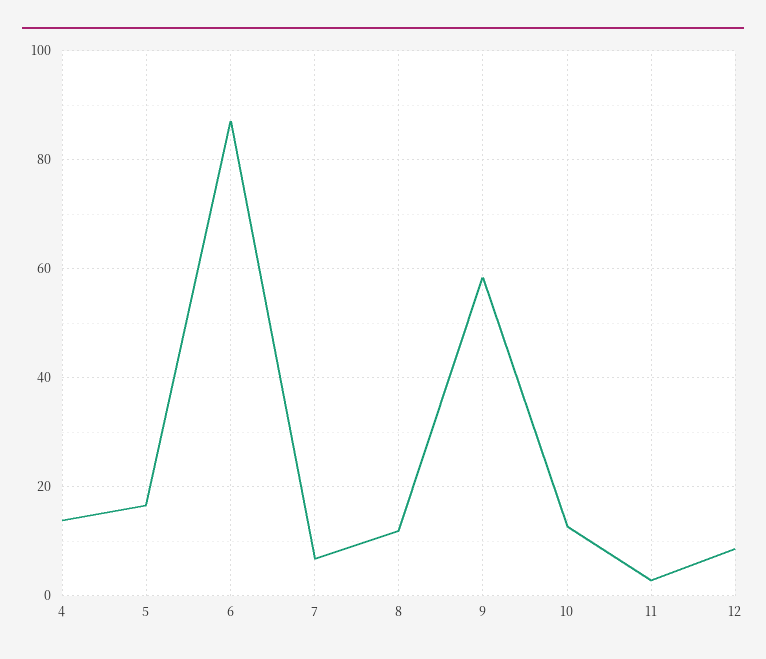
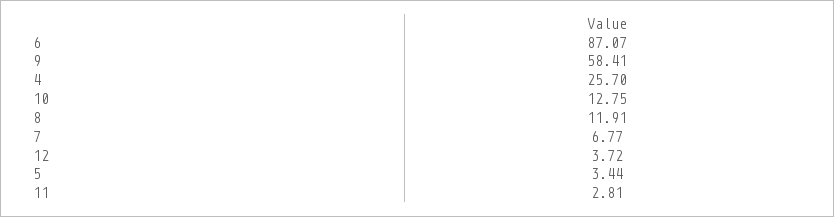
4: 14 -> 25.7
5: 16 -> 3.44
12: 8 -> 3.72

